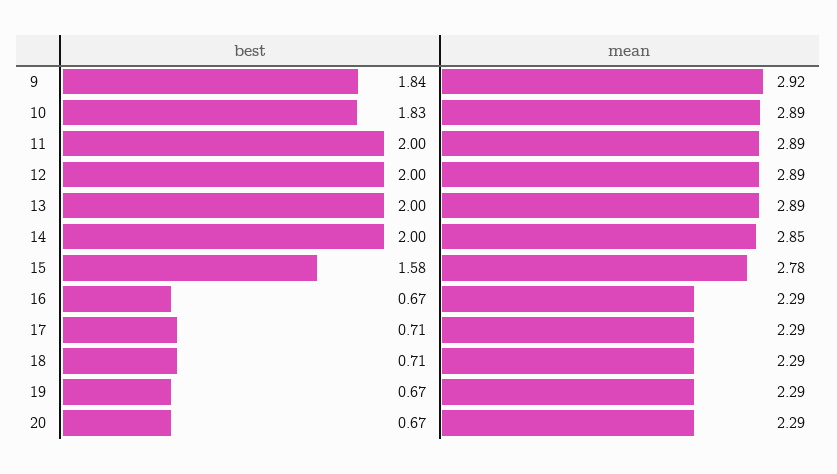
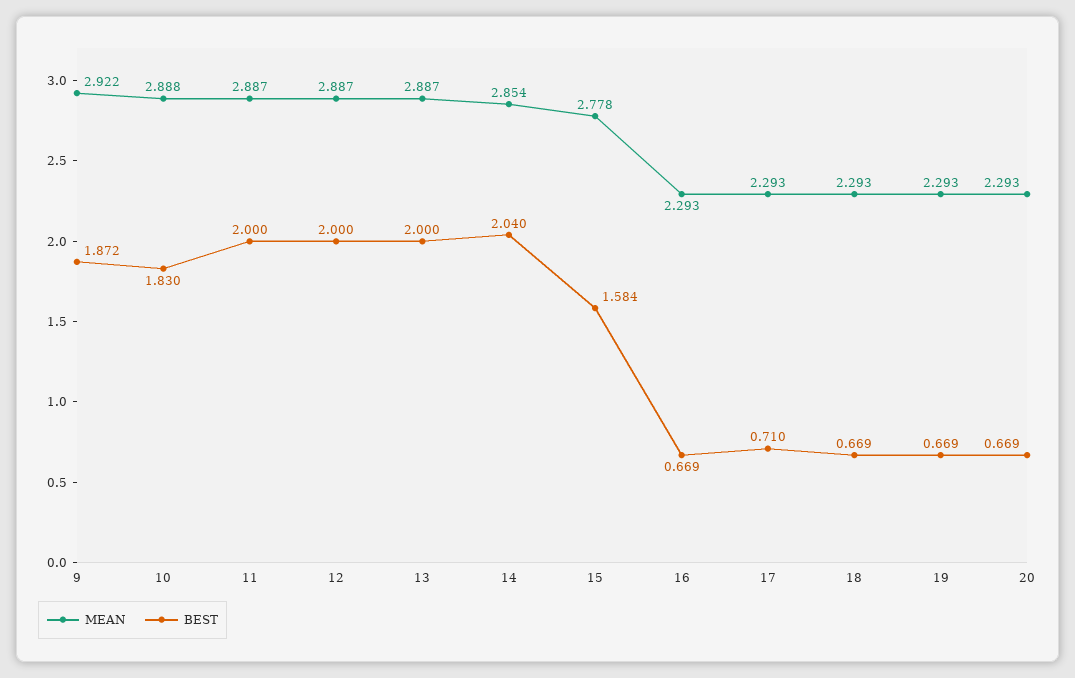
best, 9: 1.84 -> 1.872
best, 14: 2 -> 2.04
best, 18: 0.71 -> 0.669

